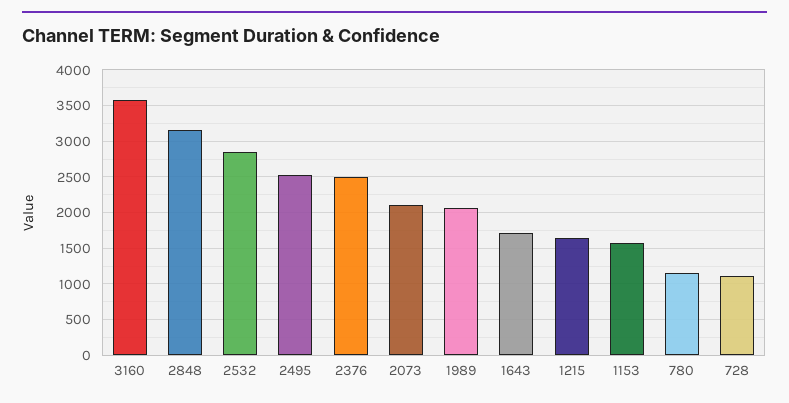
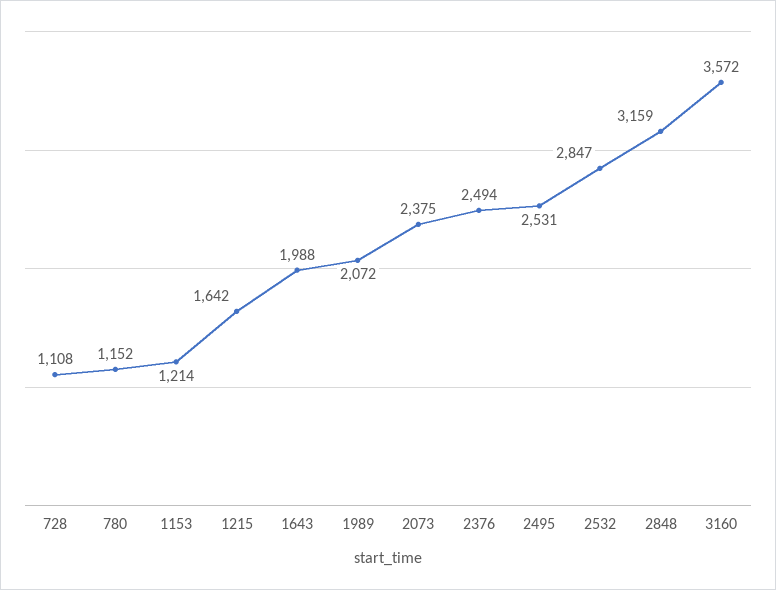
2073: 2100 -> 2375
1643: 1700 -> 1988
1153: 1600 -> 1214

